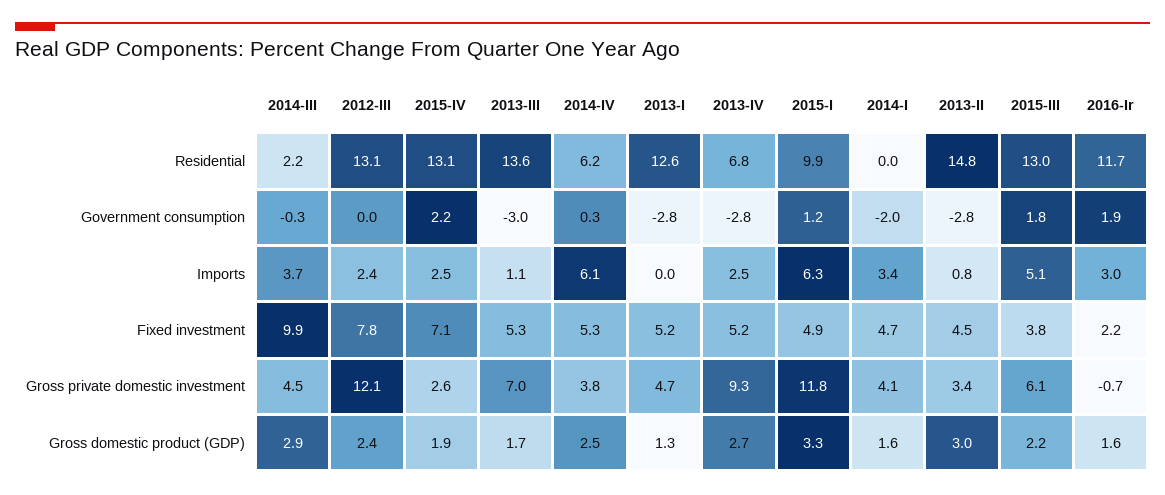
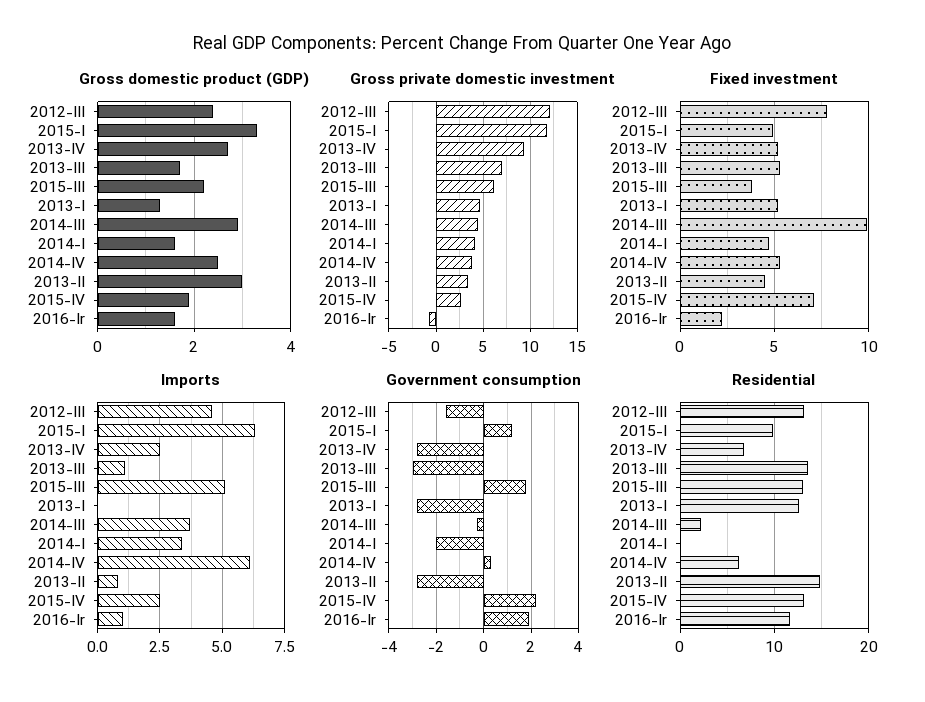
Government consumption, 2012-III: 0 -> -1.5
Imports, 2012-III: 2.4 -> 4.5
Imports, 2016-Ir: 3 -> 1

